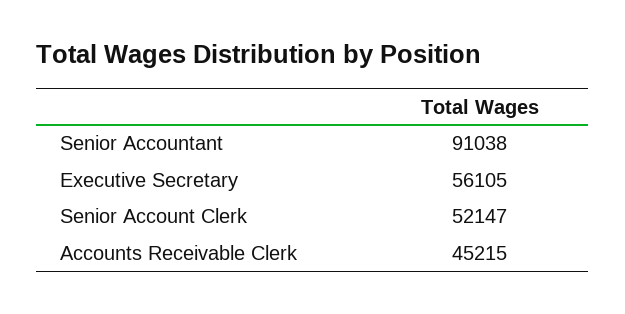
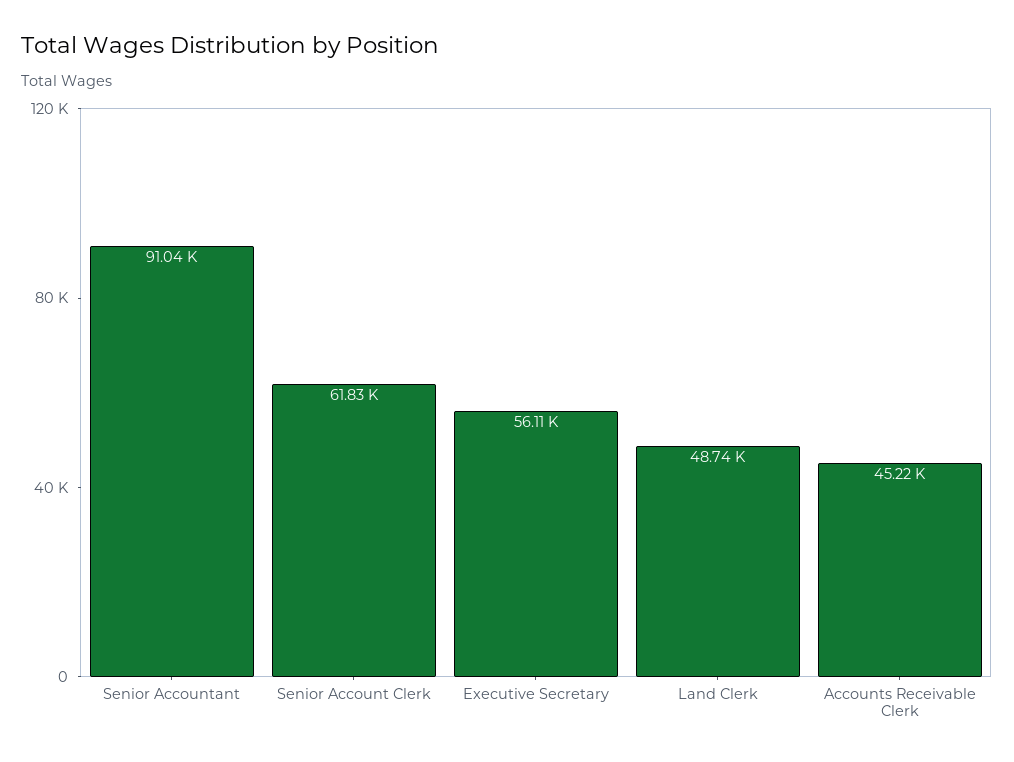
Senior Account Clerk: 52147 -> 61830
Land Clerk: none -> 48740

